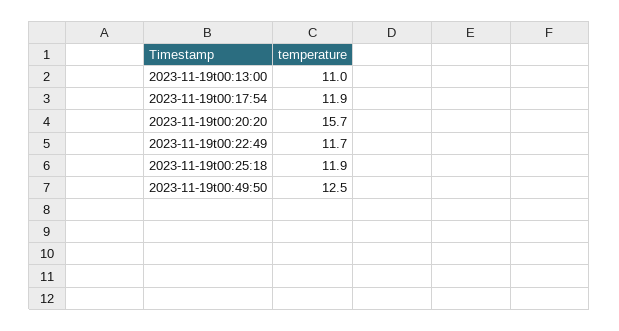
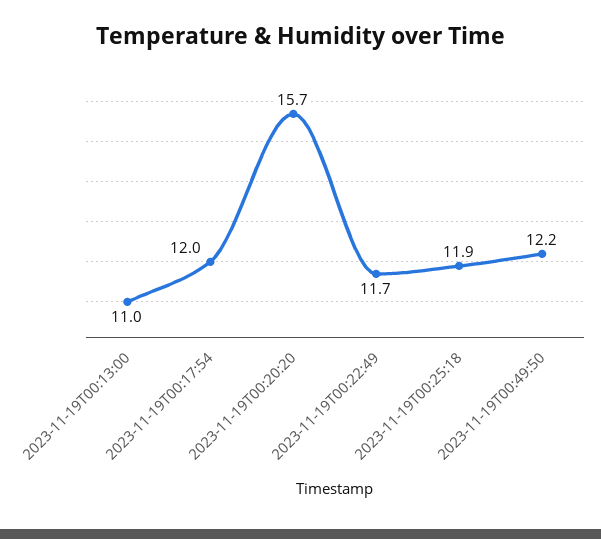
2023-11-19t00:17:54: 11.9 -> 12
2023-11-19t00:49:50: 12.5 -> 12.2

